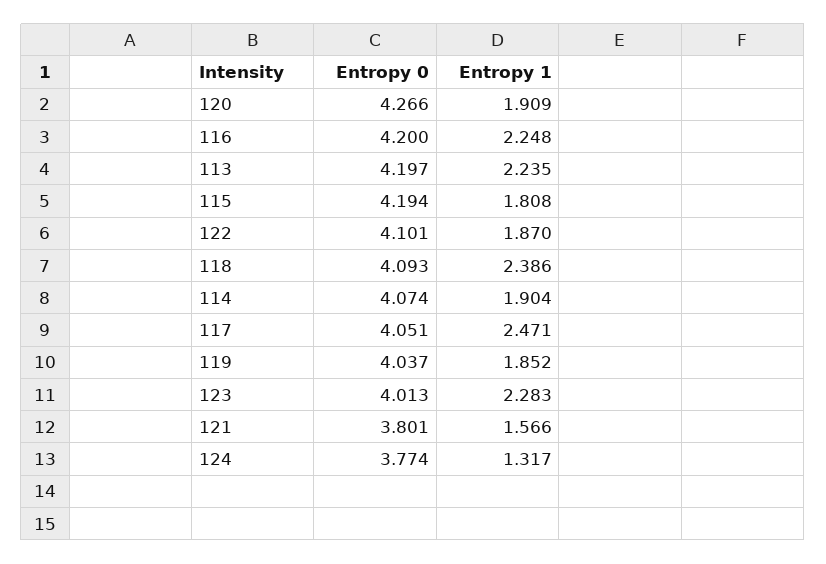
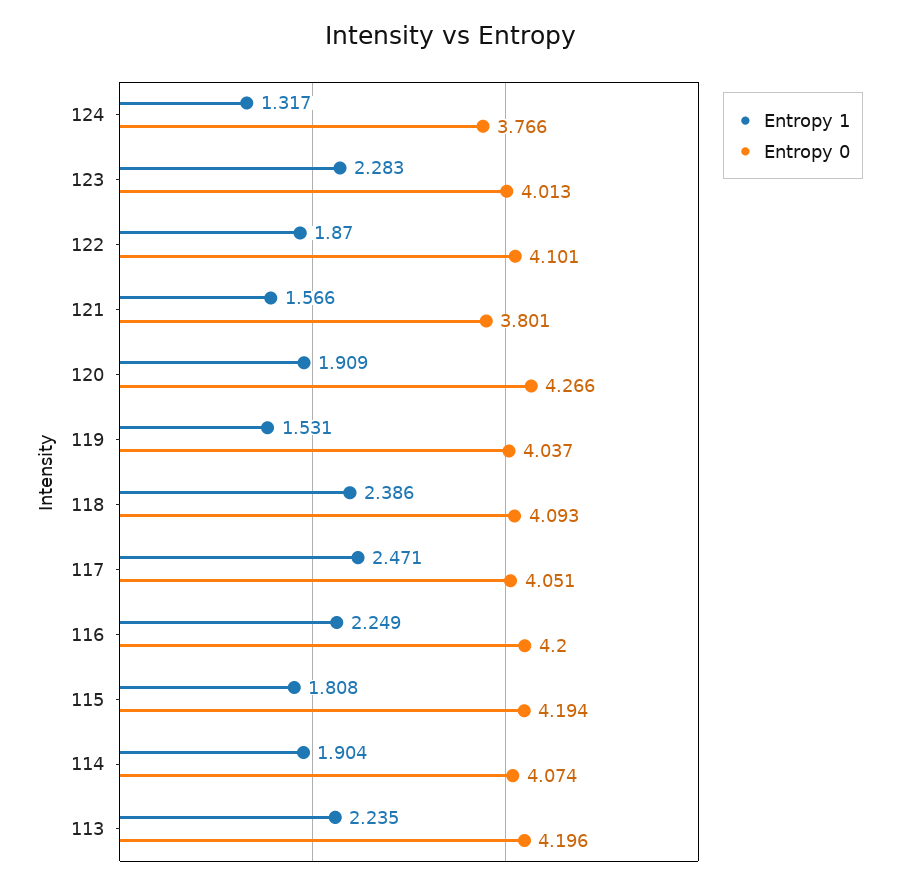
Entropy 1, 116: 2.248 -> 2.249
Entropy 0, 113: 4.197 -> 4.196
Entropy 1, 119: 1.852 -> 1.531
Entropy 0, 124: 3.774 -> 3.766

